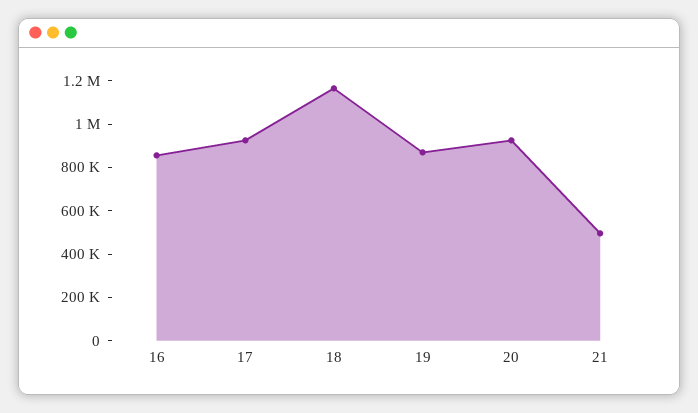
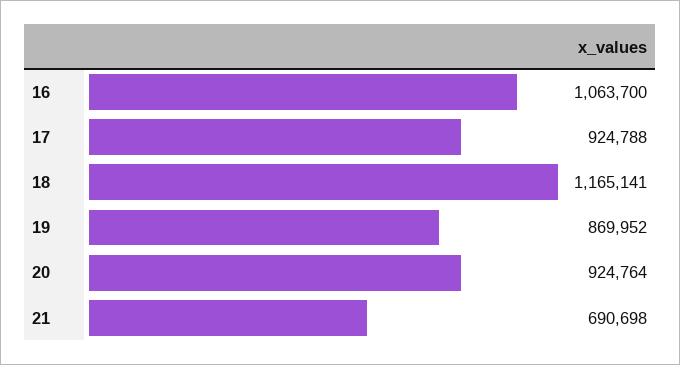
16: 850000 -> 1063700
21: 500000 -> 690698

